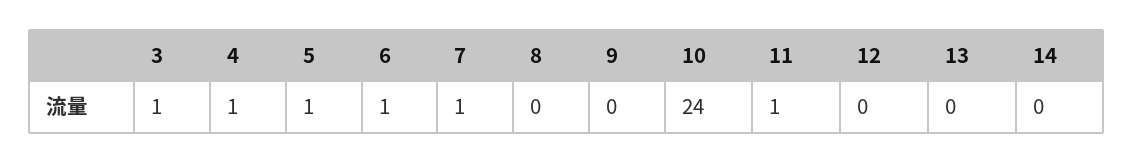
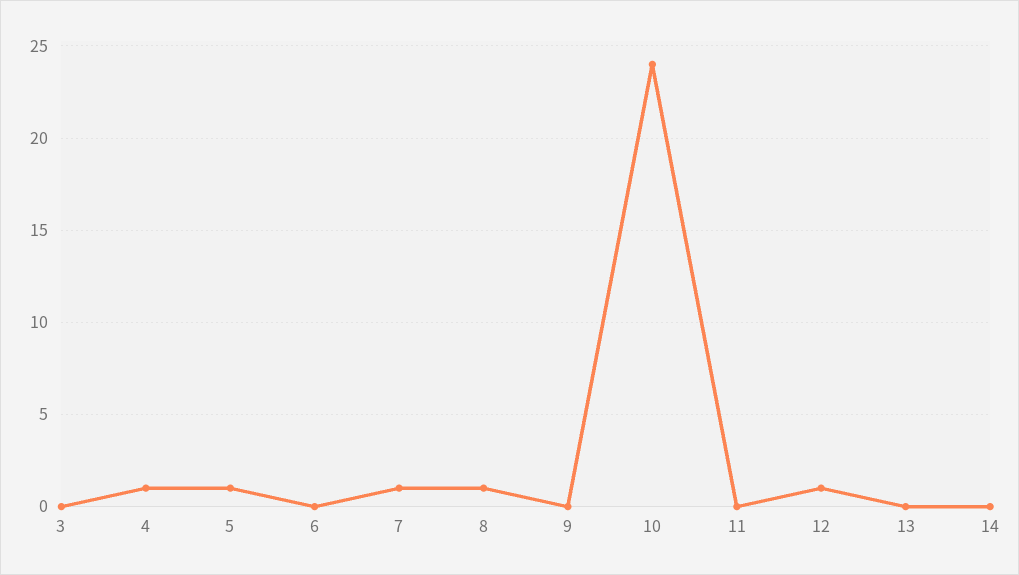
3: 1 -> 0
6: 1 -> 0
8: 0 -> 1
11: 1 -> 0
12: 0 -> 1

